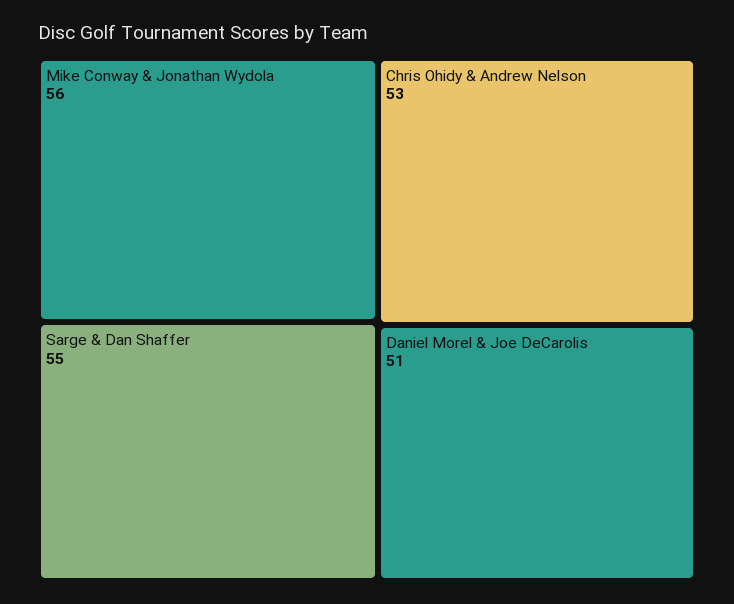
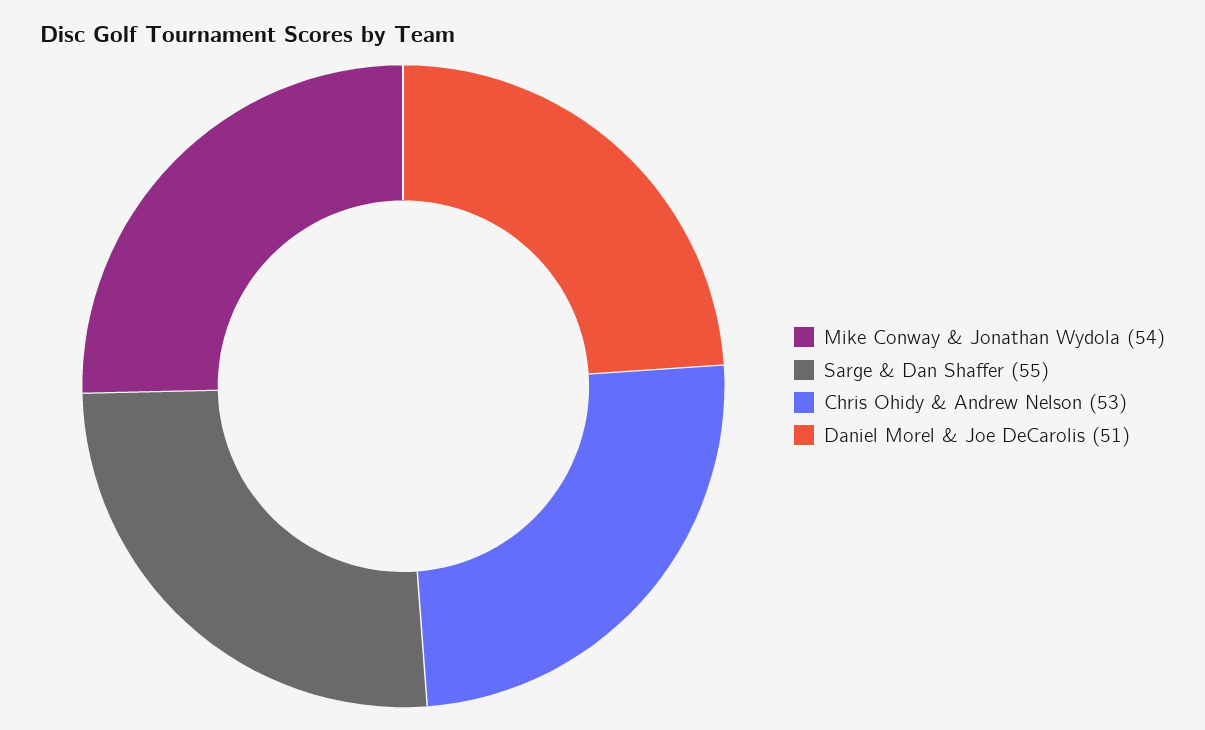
Mike Conway & Jonathan Wydola: 56 -> 54

